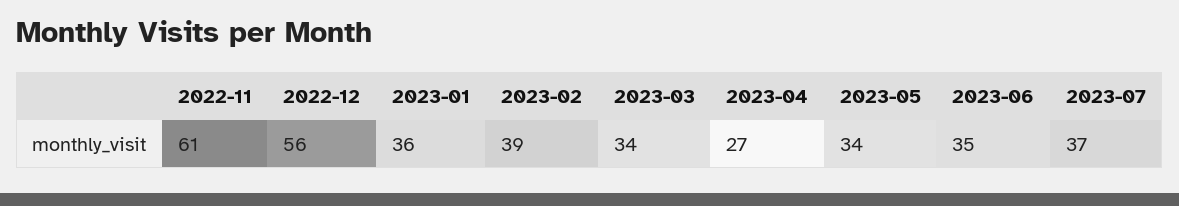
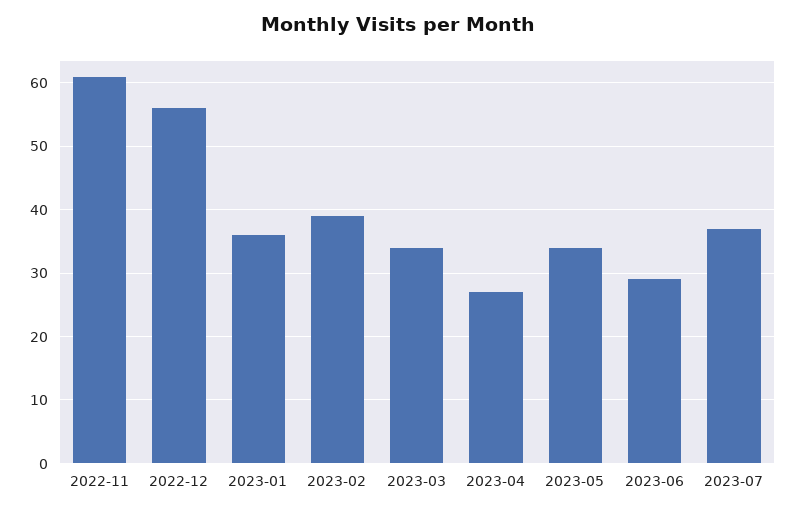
2023-06: 35 -> 29

